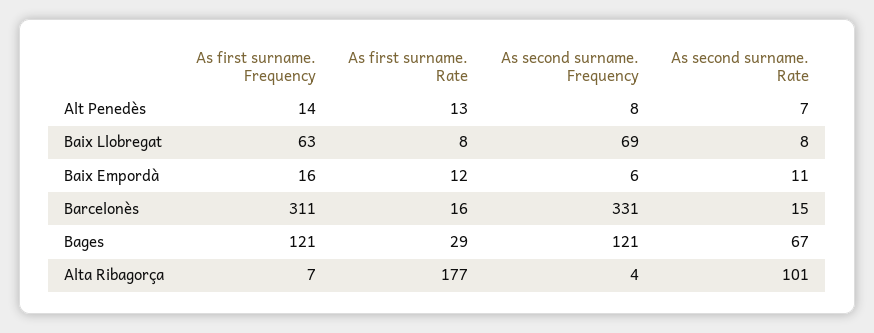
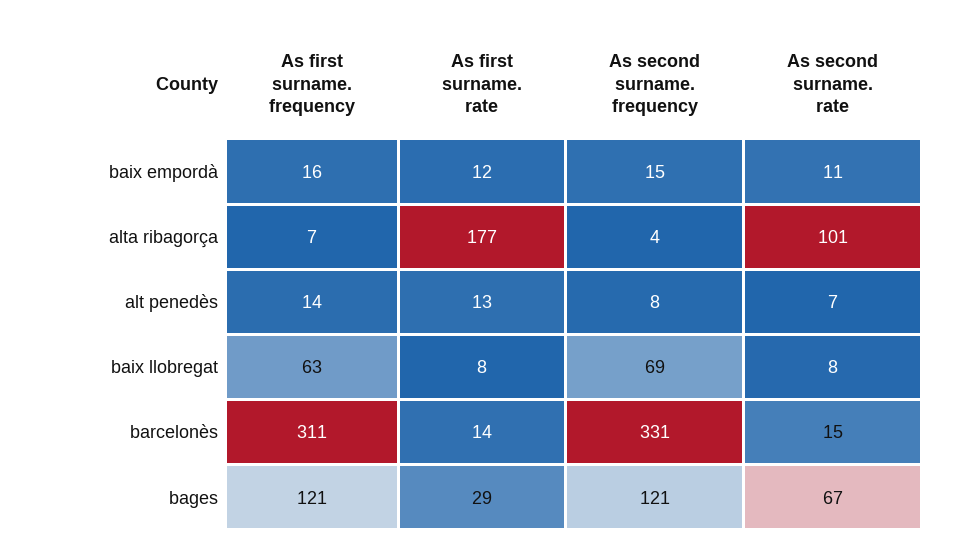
As second surname. Frequency, Baix Empordà: 6 -> 15
As first surname. Rate, Barcelonès: 16 -> 14

